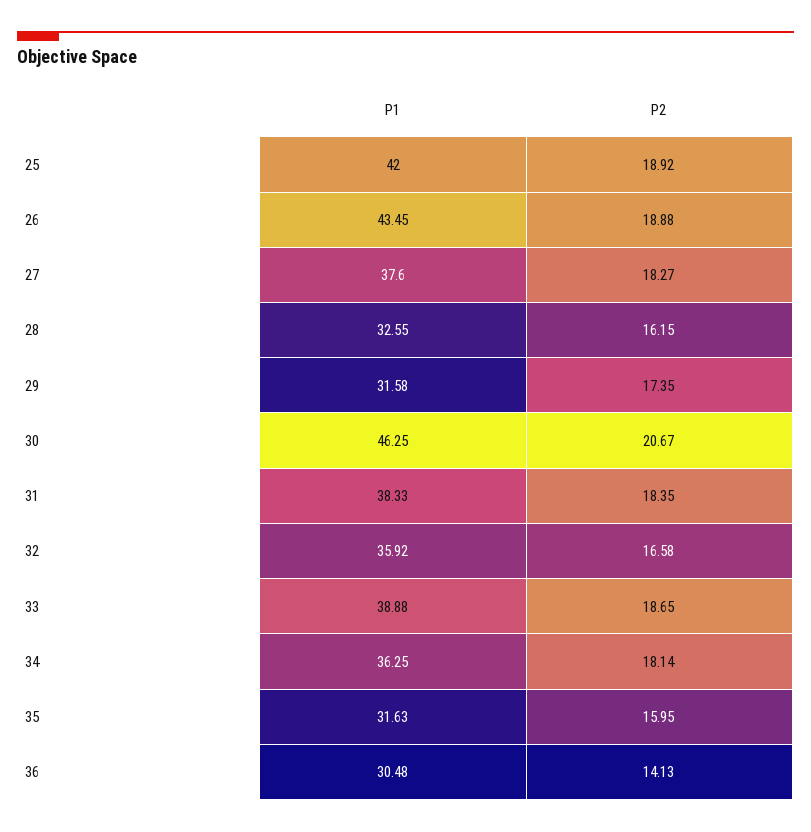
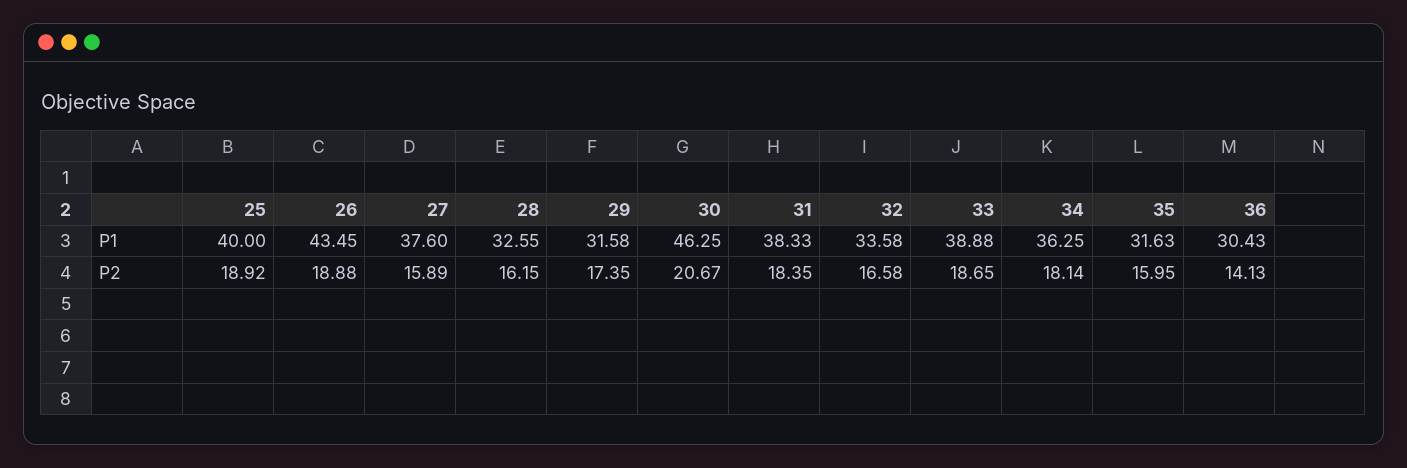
P1, 25: 42 -> 40
P2, 27: 18.27 -> 15.89
P1, 32: 35.92 -> 33.58
P1, 36: 30.48 -> 30.43

